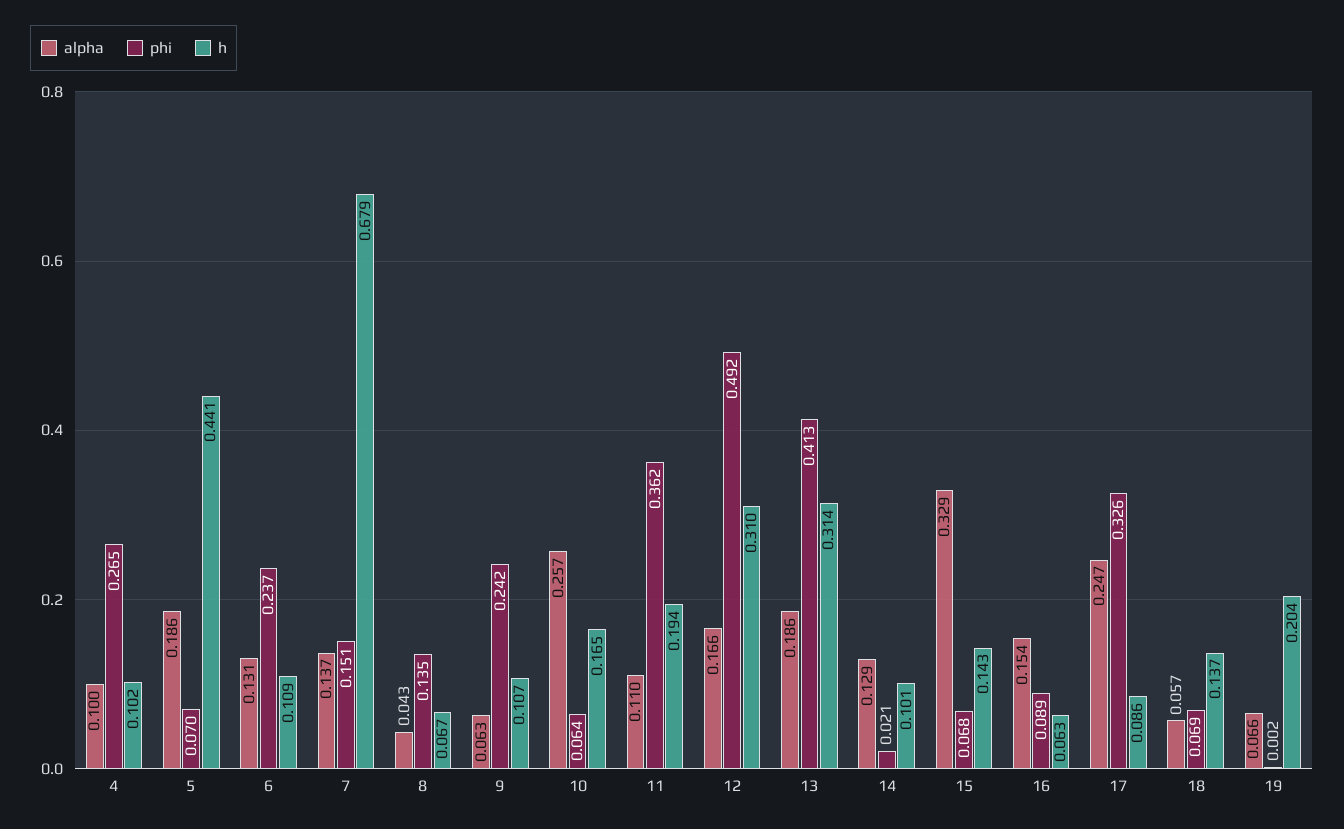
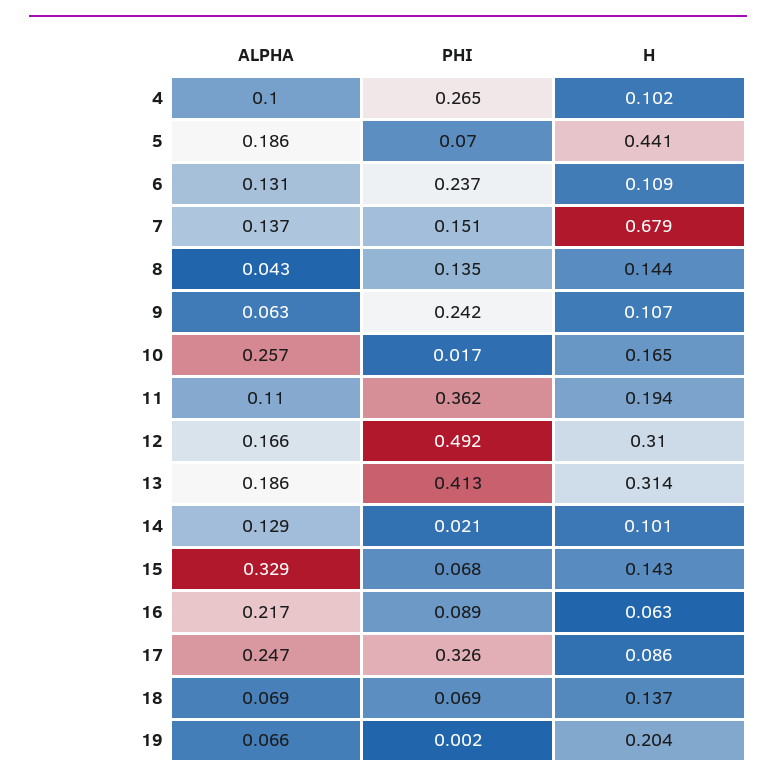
h, 8: 0.067 -> 0.144
phi, 10: 0.064 -> 0.017
alpha, 16: 0.154 -> 0.217
alpha, 18: 0.057 -> 0.069

